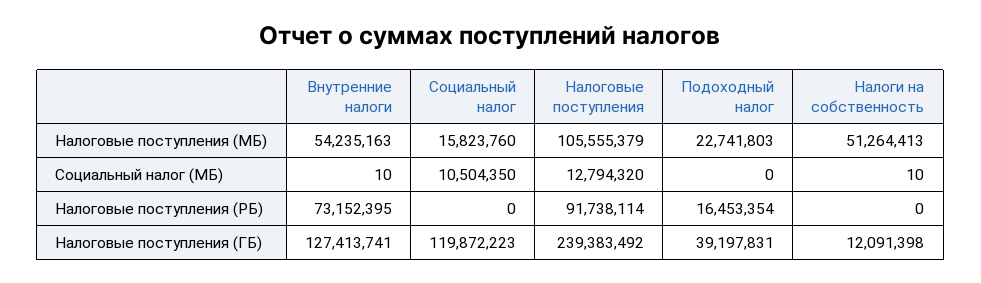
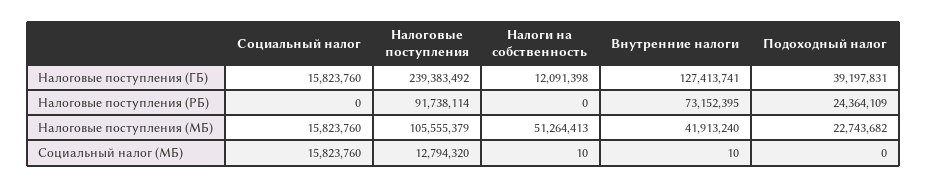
Внутренние налоги, Налоговые поступления (МБ): 54235163 -> 41913240
Подоходный налог, Налоговые поступления (МБ): 22741803 -> 22743682
Социальный налог, Социальный налог (МБ): 10504350 -> 15823760
Подоходный налог, Налоговые поступления (РБ): 16453354 -> 24364109
Социальный налог, Налоговые поступления (ГБ): 119872223 -> 15823760

